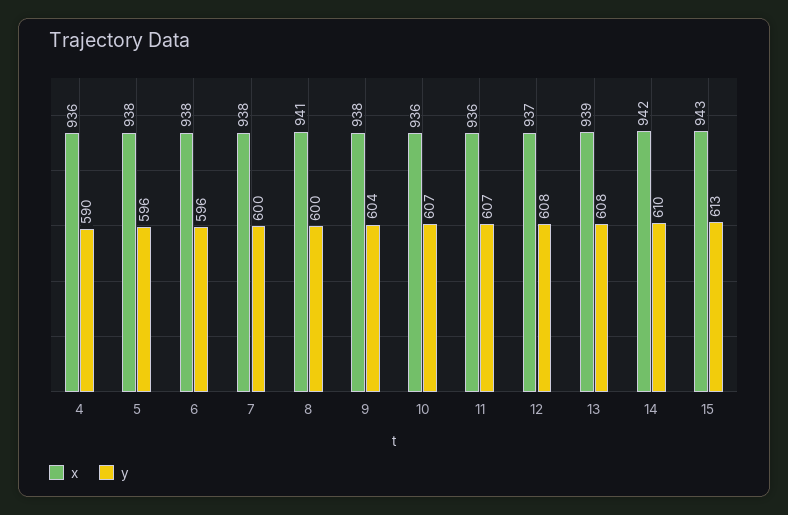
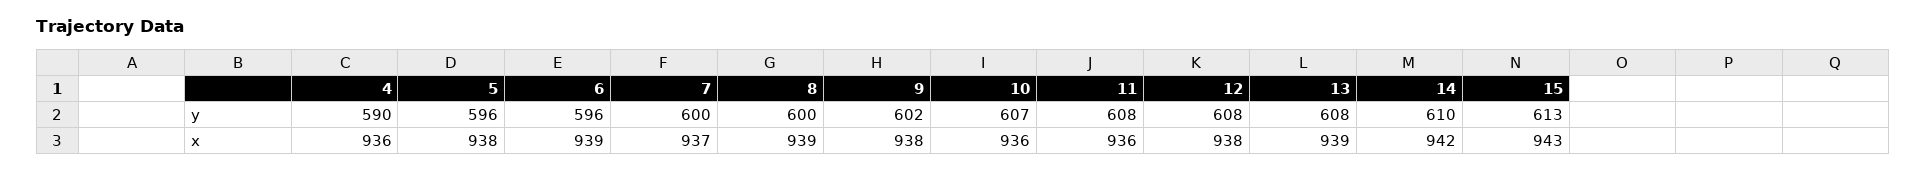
x, 6: 938 -> 939
x, 7: 938 -> 937
x, 8: 941 -> 939
y, 9: 604 -> 602
y, 11: 607 -> 608
x, 12: 937 -> 938

